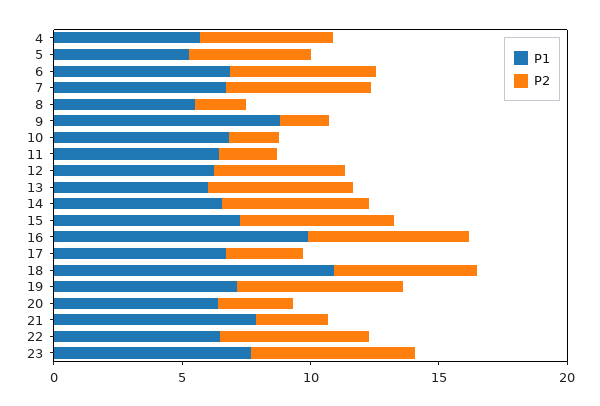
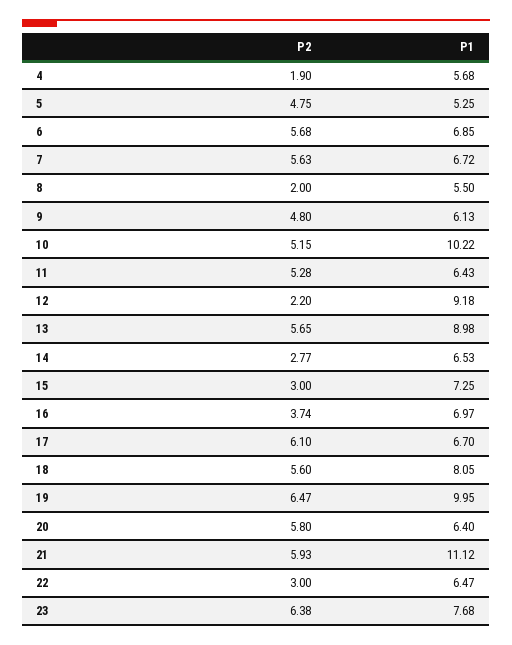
P2, 4: 5 -> 1.9
P1, 9: 9 -> 6.13
P2, 9: 2 -> 4.8
P1, 10: 7 -> 10.22
P2, 10: 2 -> 5.15
P2, 11: 2 -> 5.28
P1, 12: 6 -> 9.18
P2, 12: 5 -> 2.2
P1, 13: 6 -> 8.98
P2, 14: 6 -> 2.77
P2, 15: 6 -> 3
P1, 16: 10 -> 6.97
P2, 16: 6 -> 3.74
P2, 17: 3 -> 6.1
P1, 18: 11 -> 8.05
P1, 19: 7 -> 9.95
P2, 20: 3 -> 5.8
P1, 21: 8 -> 11.12
P2, 21: 3 -> 5.93
P2, 22: 6 -> 3

